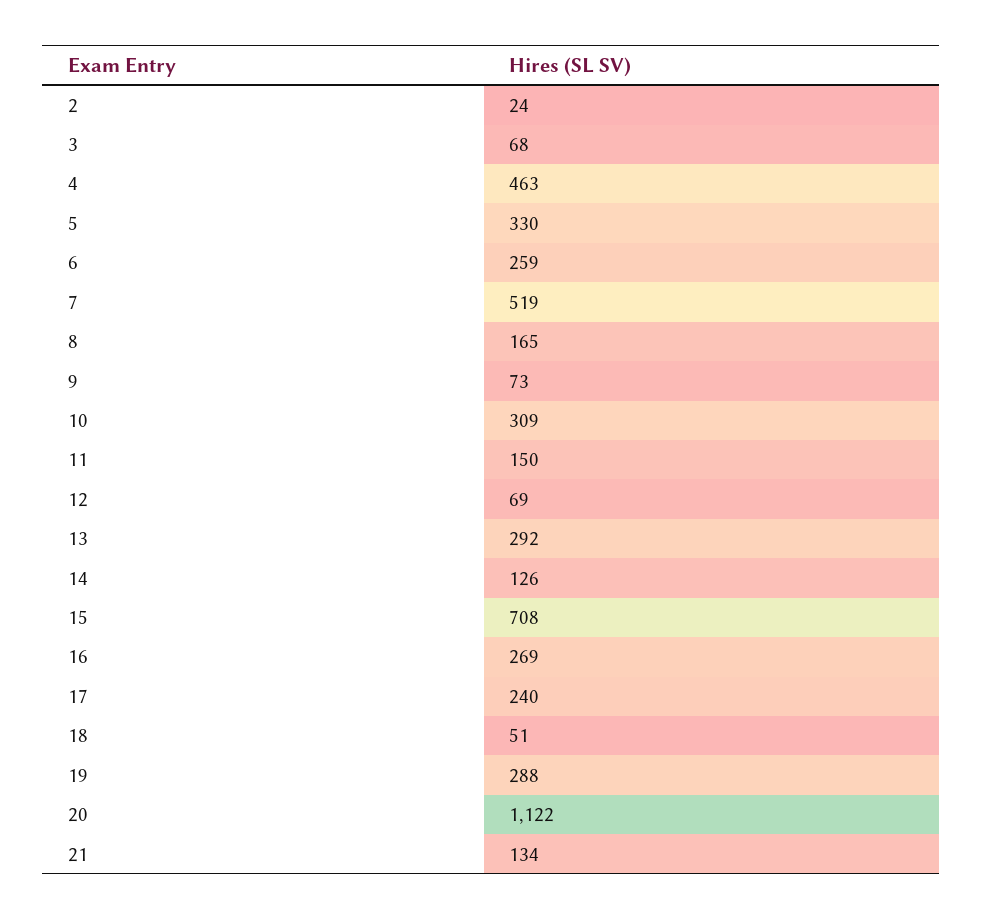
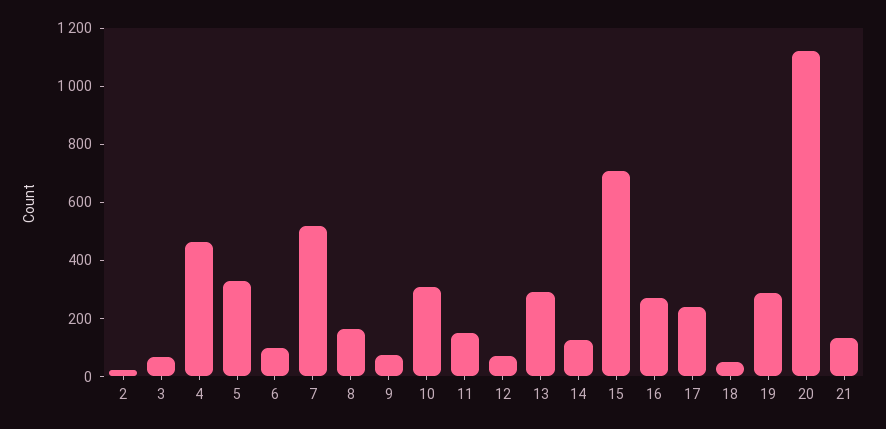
6: 259 -> 100

